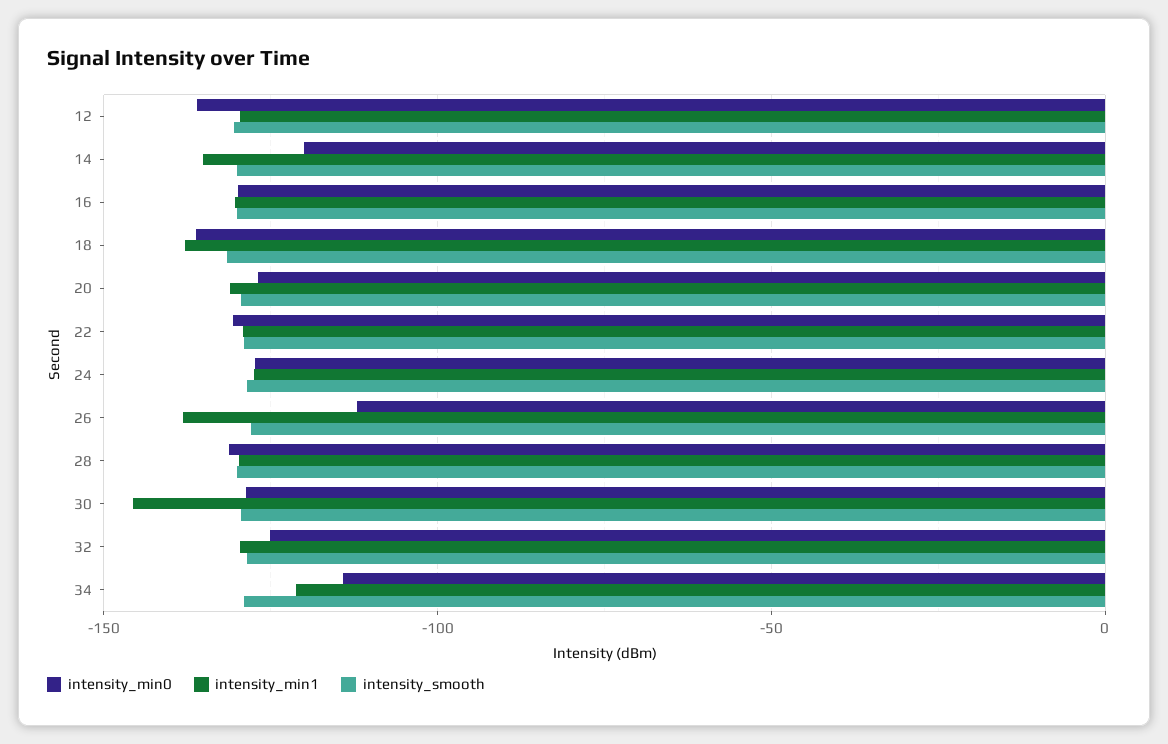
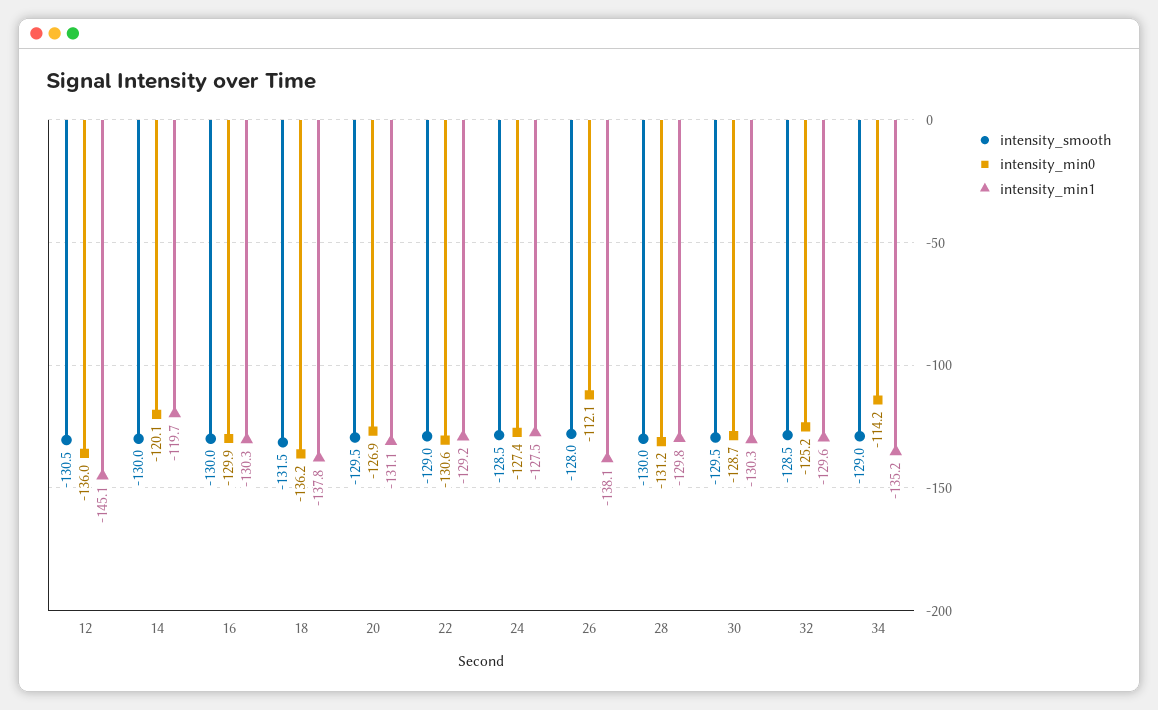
intensity_min1, 12: -130 -> -145.1
intensity_min1, 14: -135 -> -119.7
intensity_min1, 30: -145 -> -130.3
intensity_min1, 34: -120 -> -135.2

